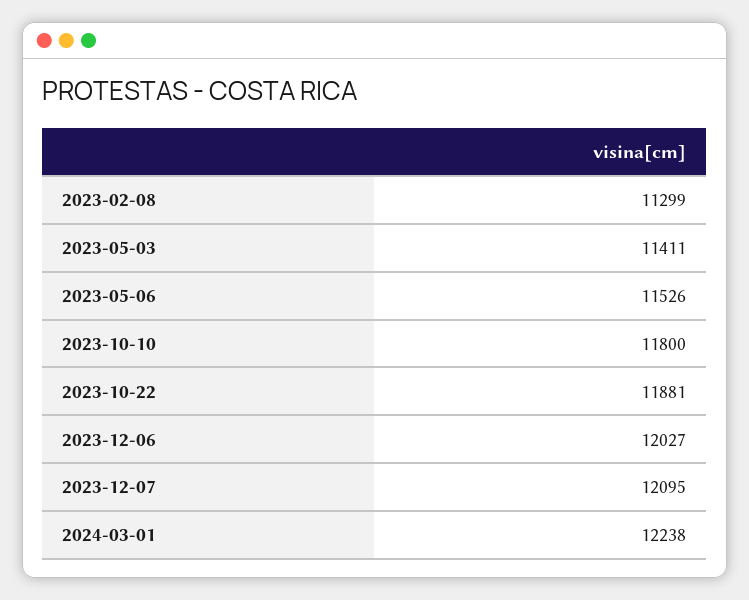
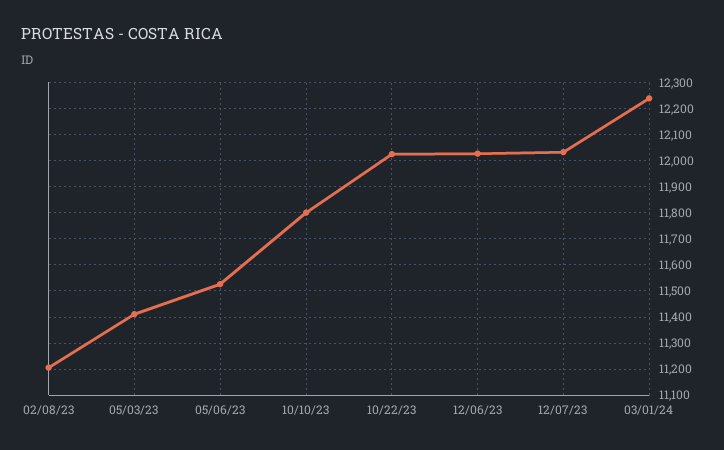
2023-02-08: 11299 -> 11200
2023-10-22: 11881 -> 12025
2023-12-07: 12095 -> 12025

